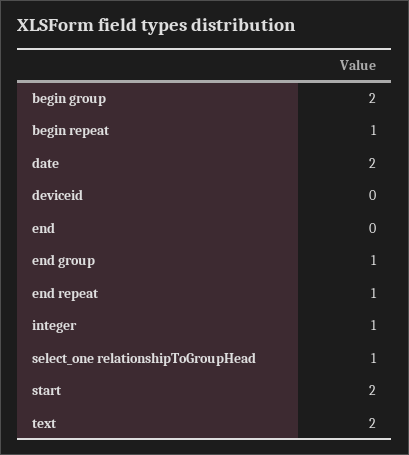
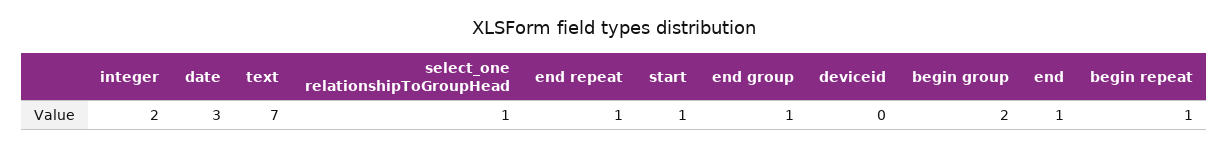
date: 2 -> 3
end: 0 -> 1
integer: 1 -> 2
start: 2 -> 1
text: 2 -> 7

